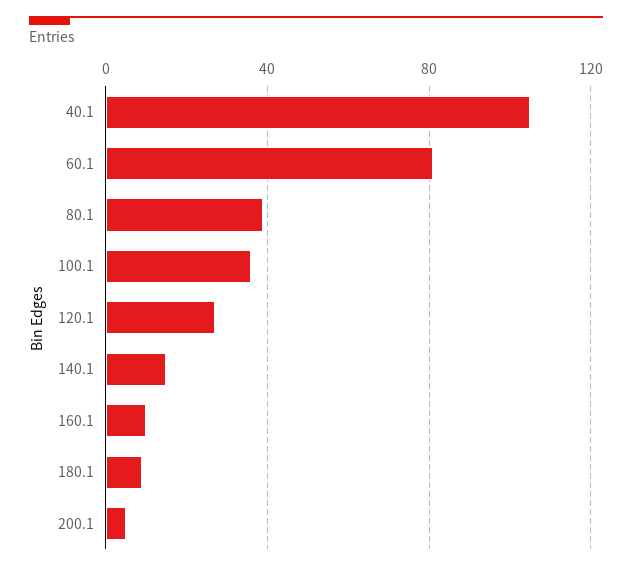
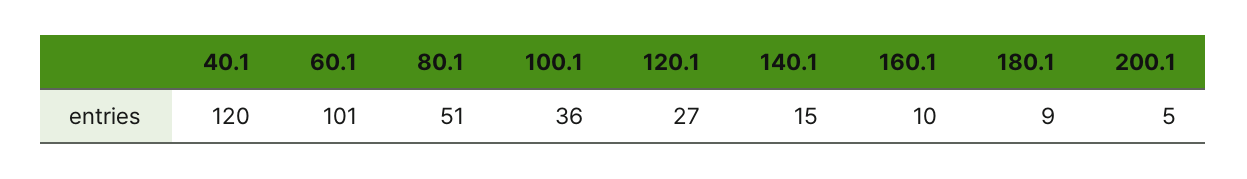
40.1: 105 -> 120
60.1: 80 -> 101
80.1: 40 -> 51

